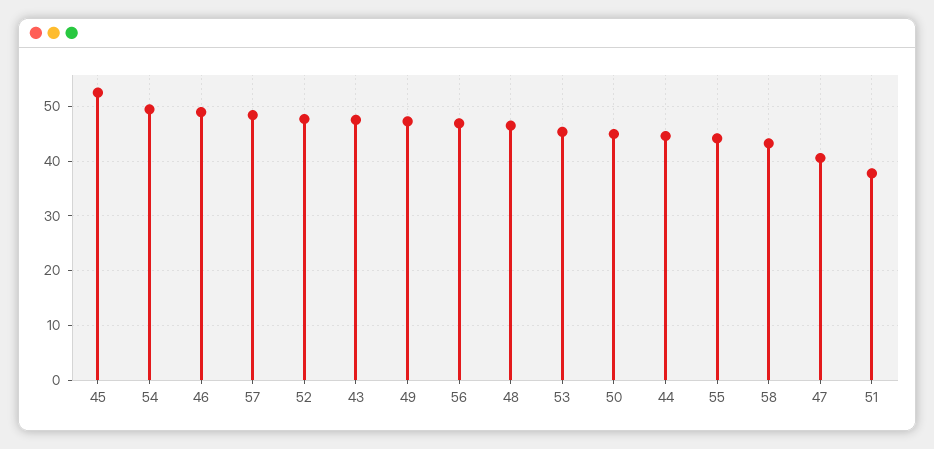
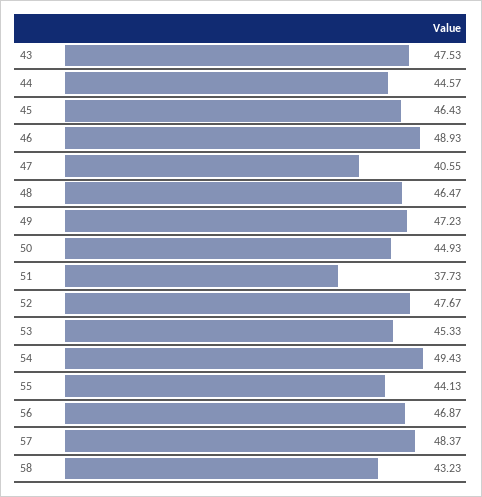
45: 52 -> 46.43

